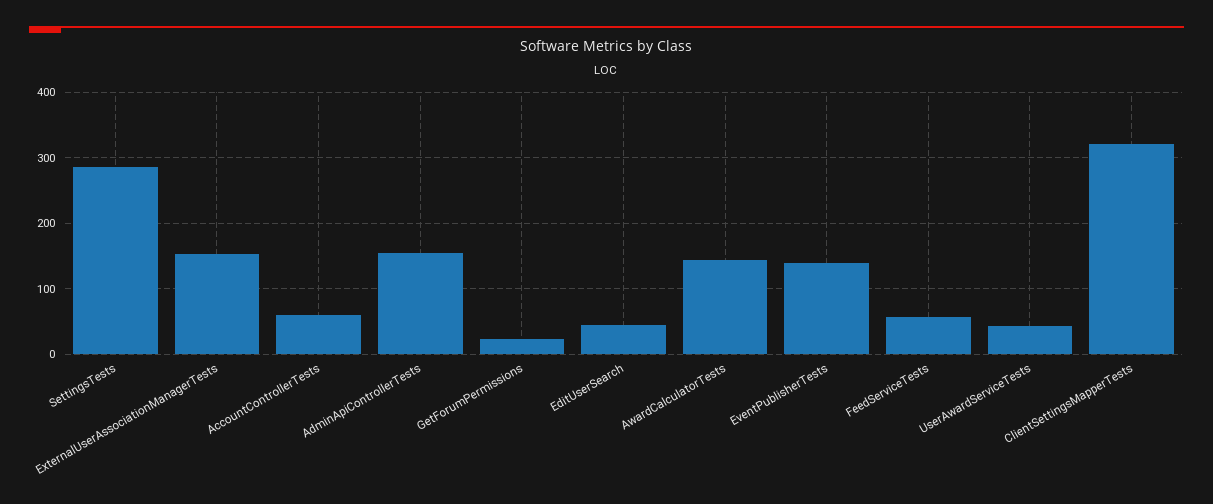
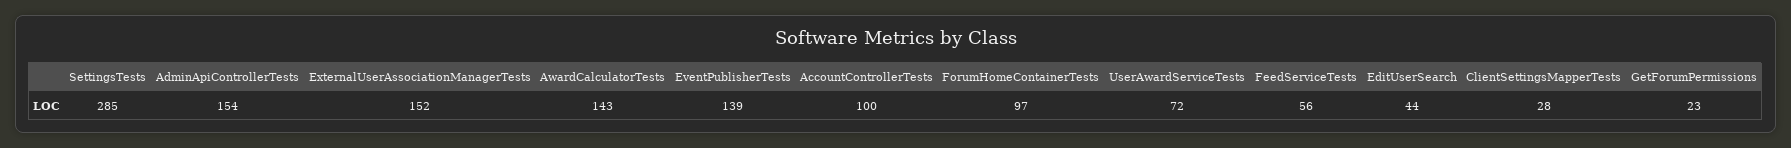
AccountControllerTests: 60 -> 100
UserAwardServiceTests: 40 -> 72
ClientSettingsMapperTests: 320 -> 28
ForumHomeContainerTests: none -> 97

